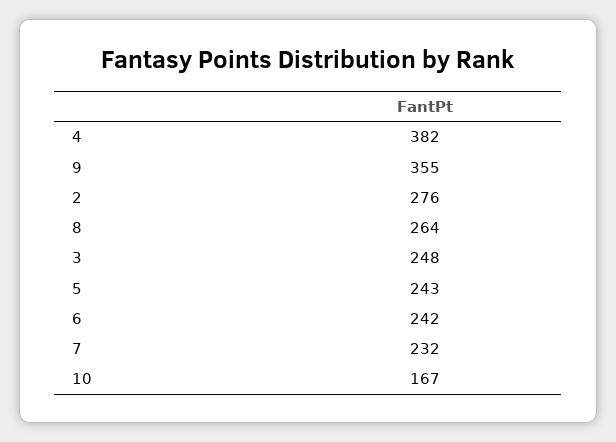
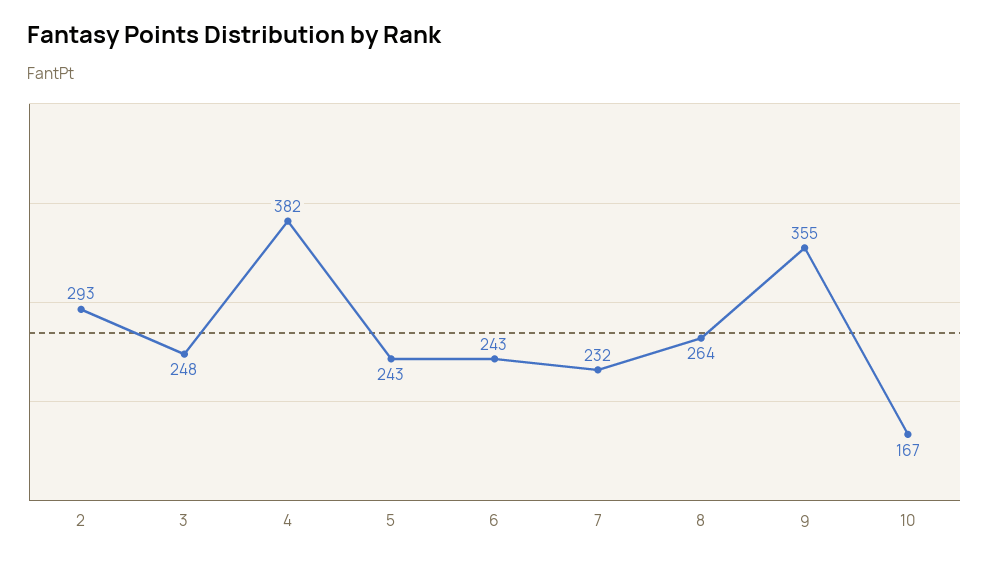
2: 276 -> 293
6: 242 -> 243

